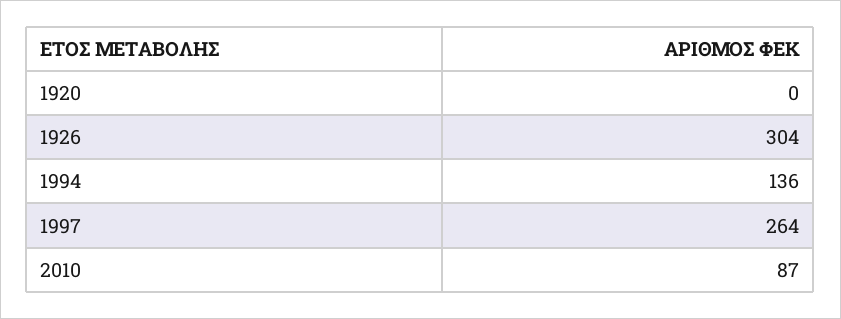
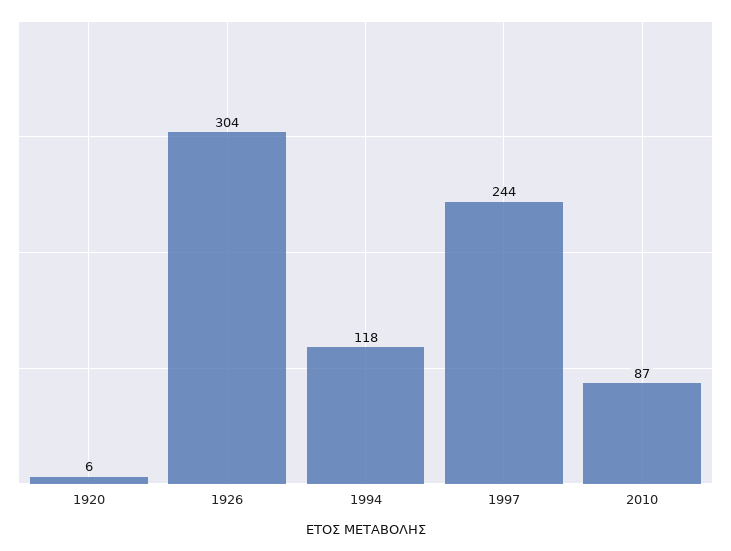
1920: 0 -> 6
1994: 136 -> 118
1997: 264 -> 244

